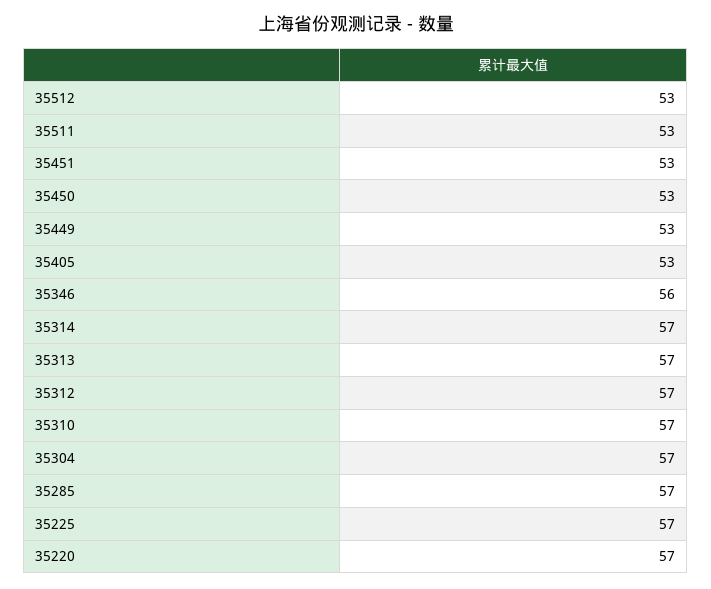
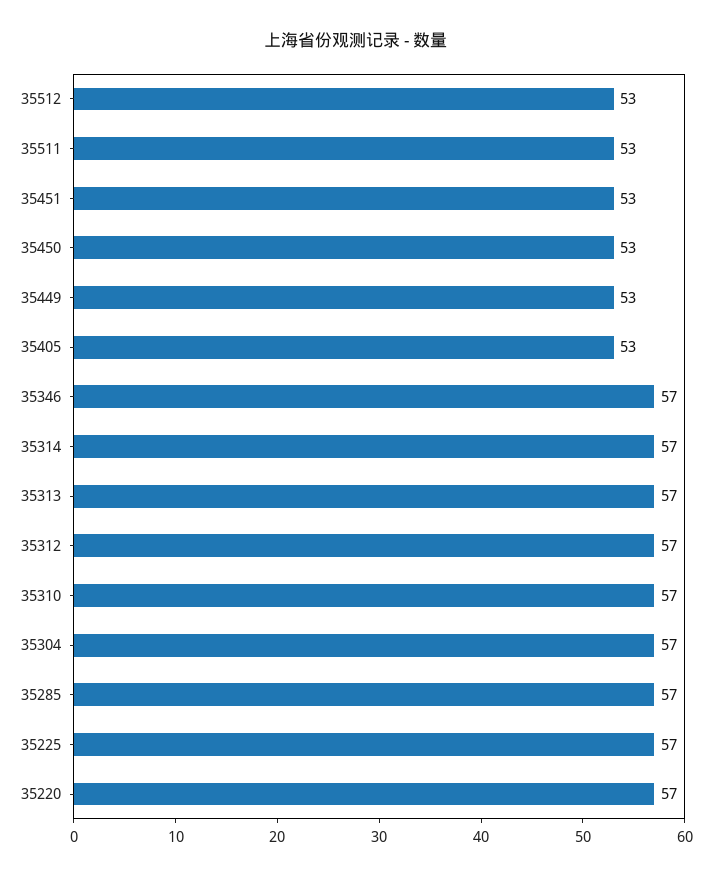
35346: 56 -> 57

